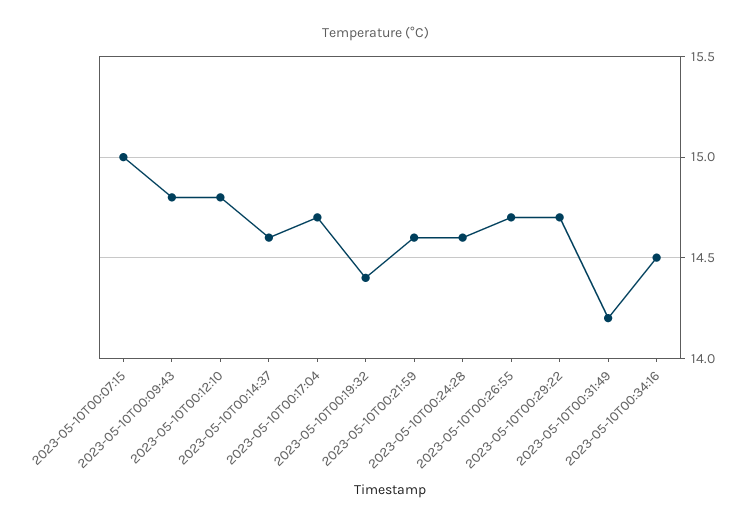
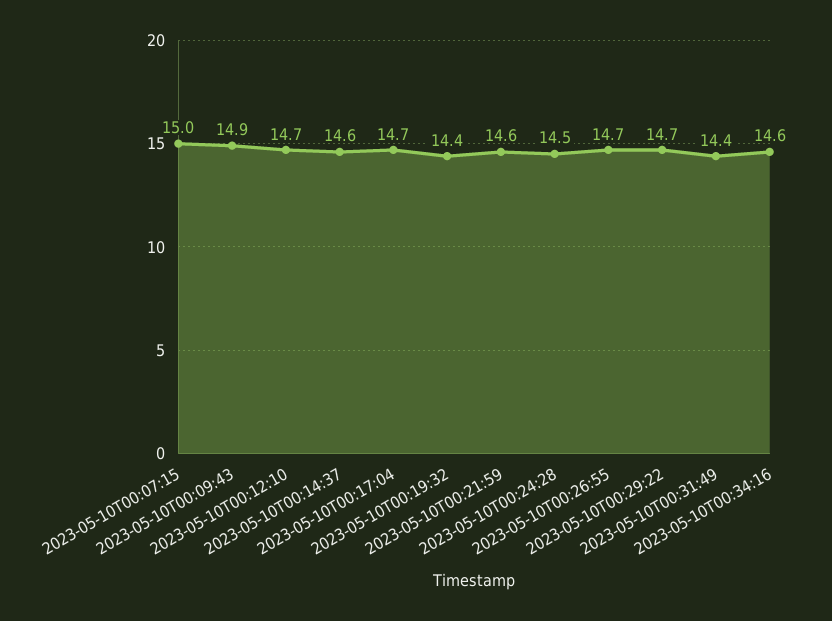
2023-05-10T00:09:43: 14.8 -> 14.9
2023-05-10T00:12:10: 14.8 -> 14.7
2023-05-10T00:24:28: 14.6 -> 14.5
2023-05-10T00:31:49: 14.2 -> 14.4
2023-05-10T00:34:16: 14.5 -> 14.6

